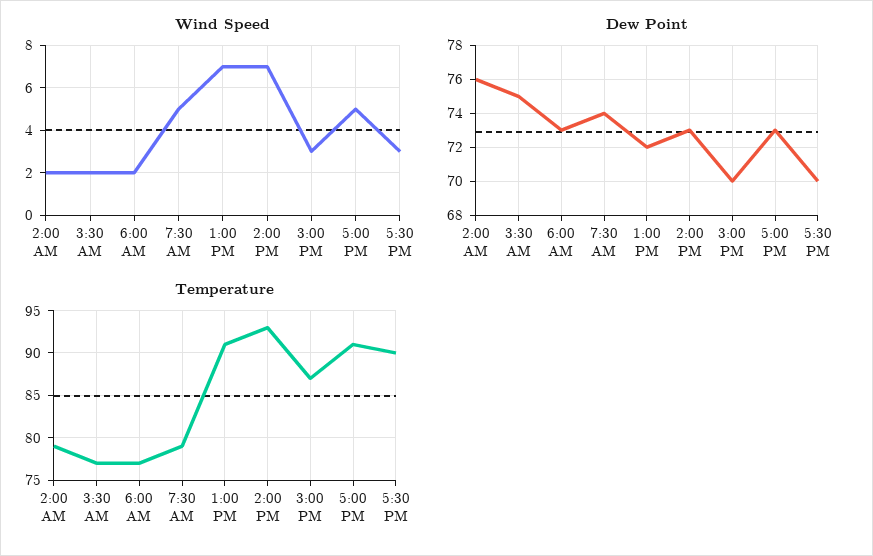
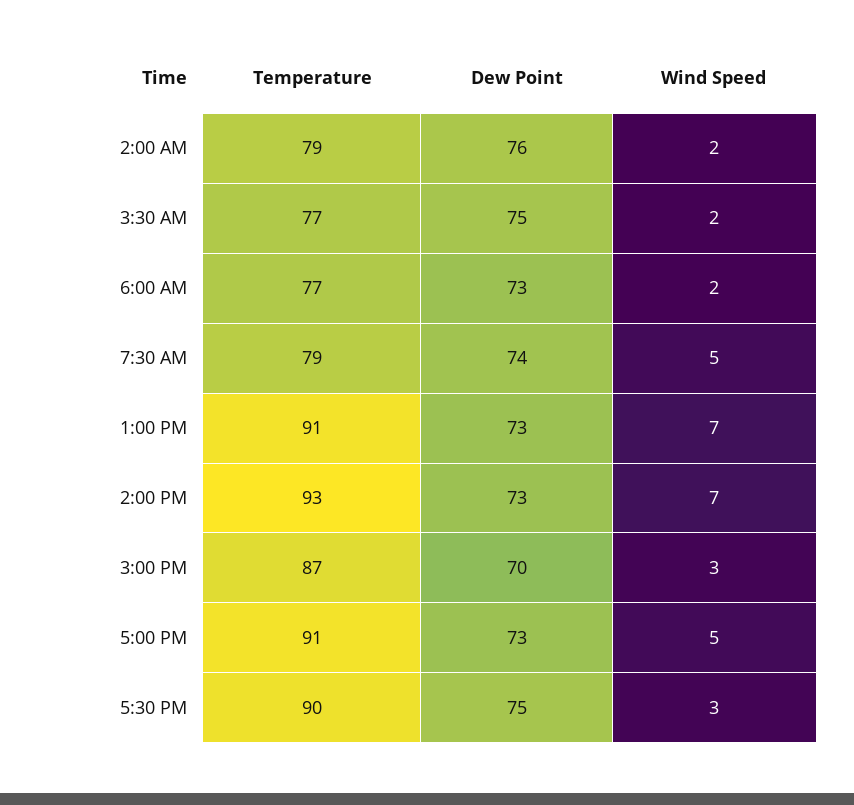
Dew Point, 1:00 PM: 72 -> 73
Dew Point, 5:30 PM: 70 -> 75

